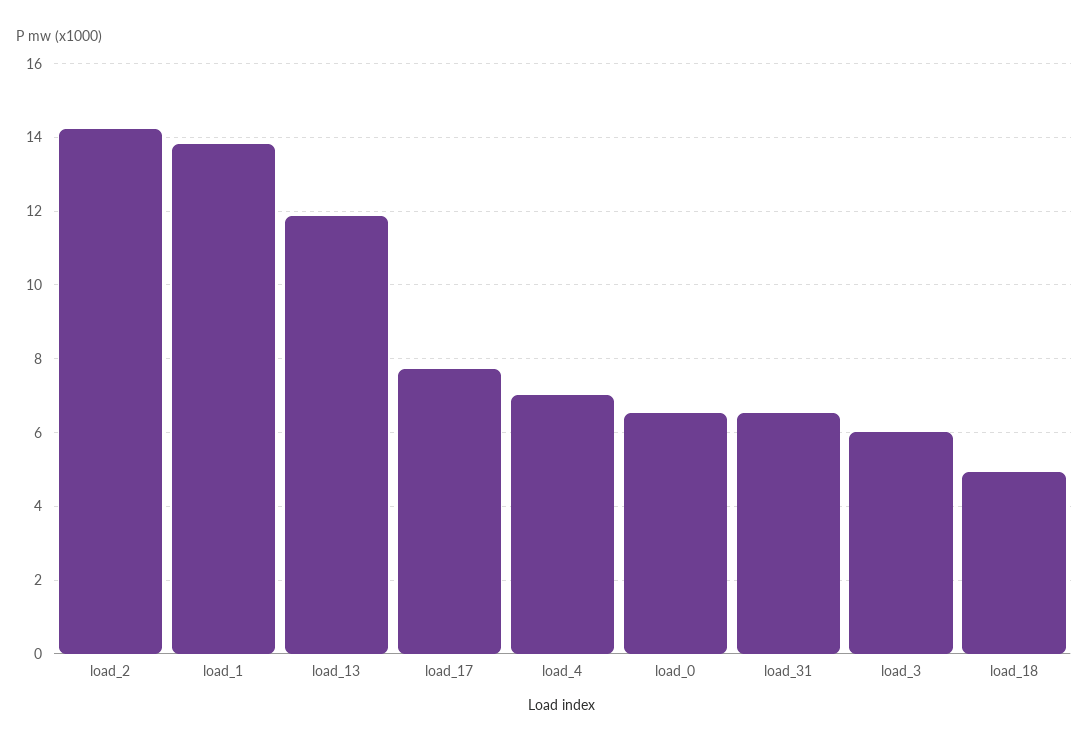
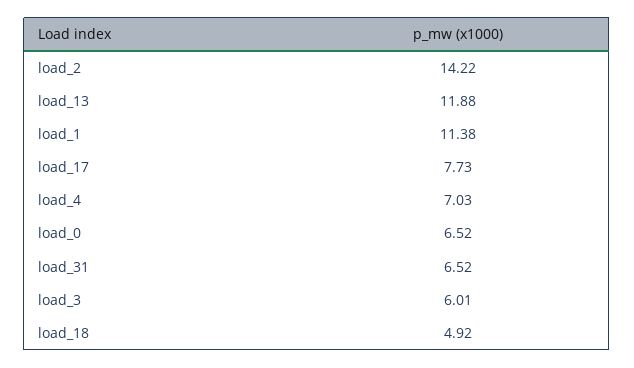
load_1: 13.8 -> 11.38

